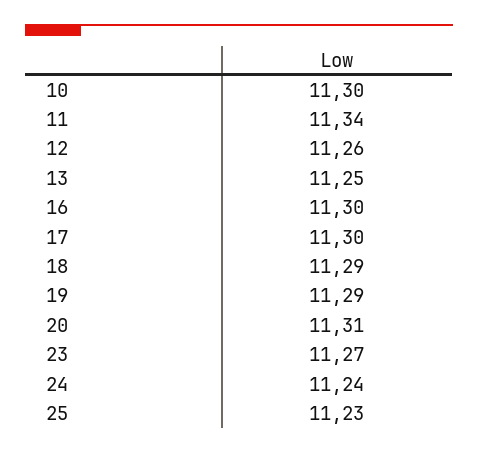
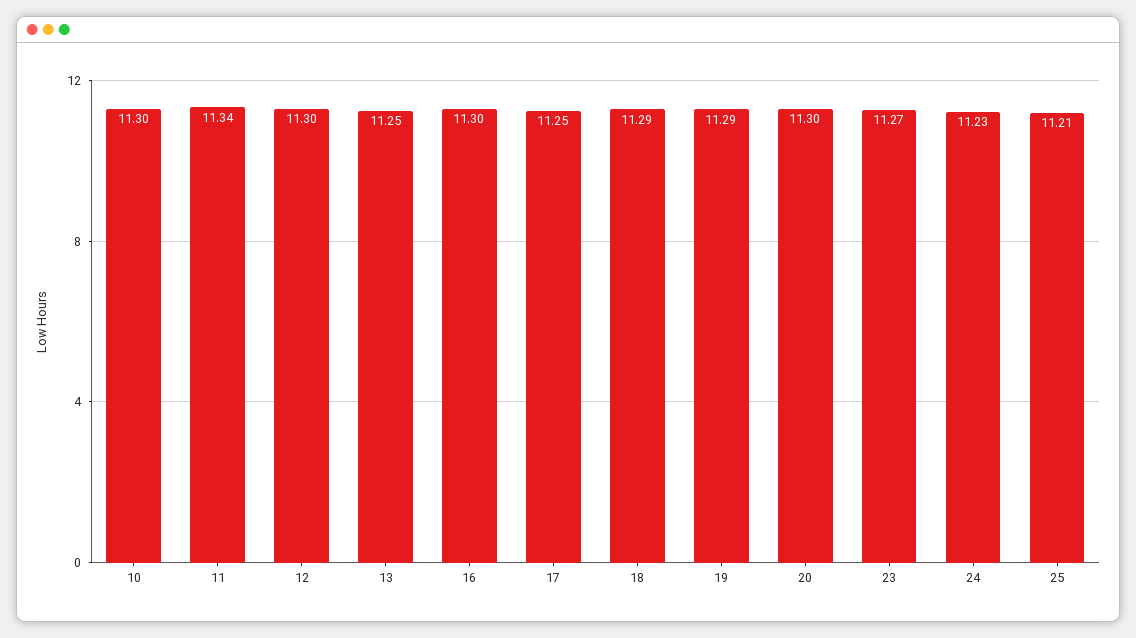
12: 11.26 -> 11.3
17: 11.3 -> 11.25
20: 11.31 -> 11.3
24: 11.24 -> 11.23
25: 11.23 -> 11.21

